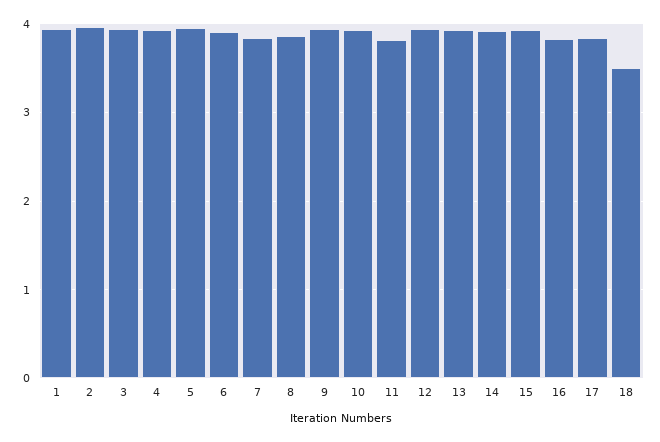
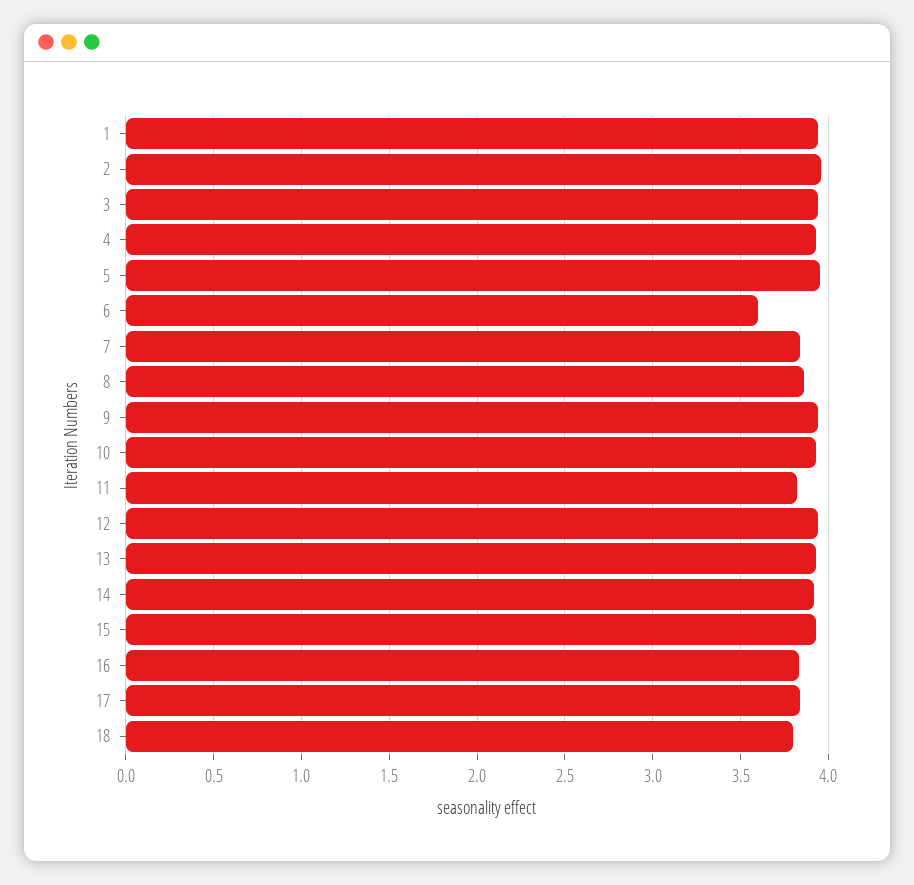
6: 3.9 -> 3.6
18: 3.5 -> 3.8

